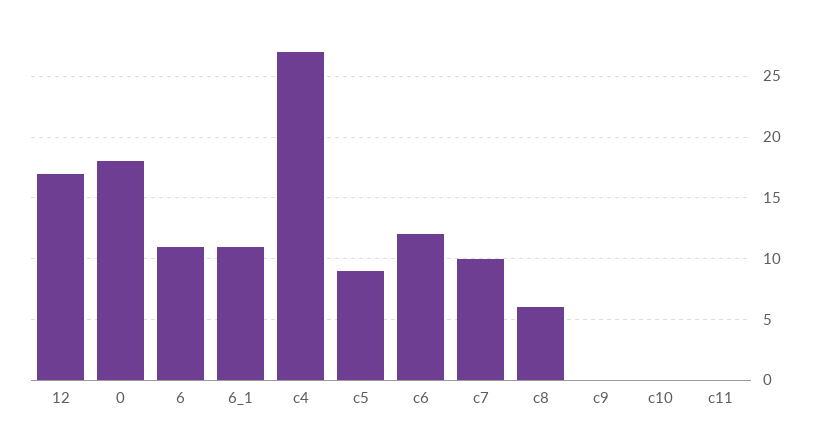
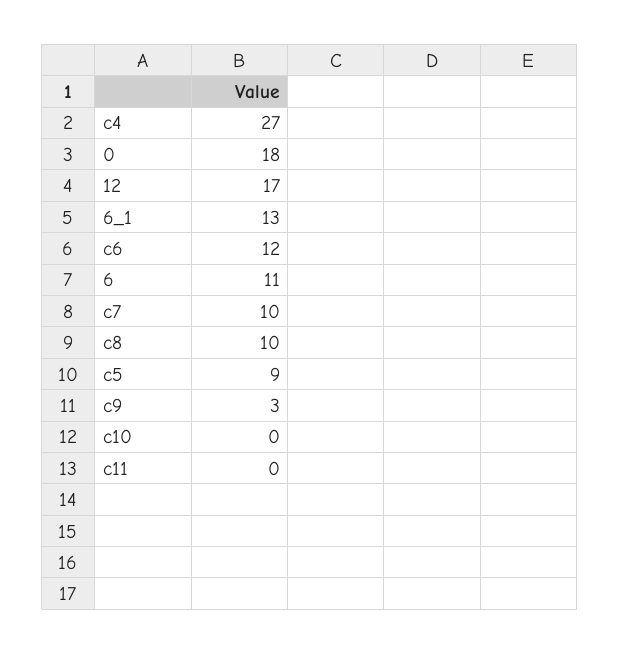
6_1: 11 -> 13
c8: 6 -> 10
c9: 0 -> 3

